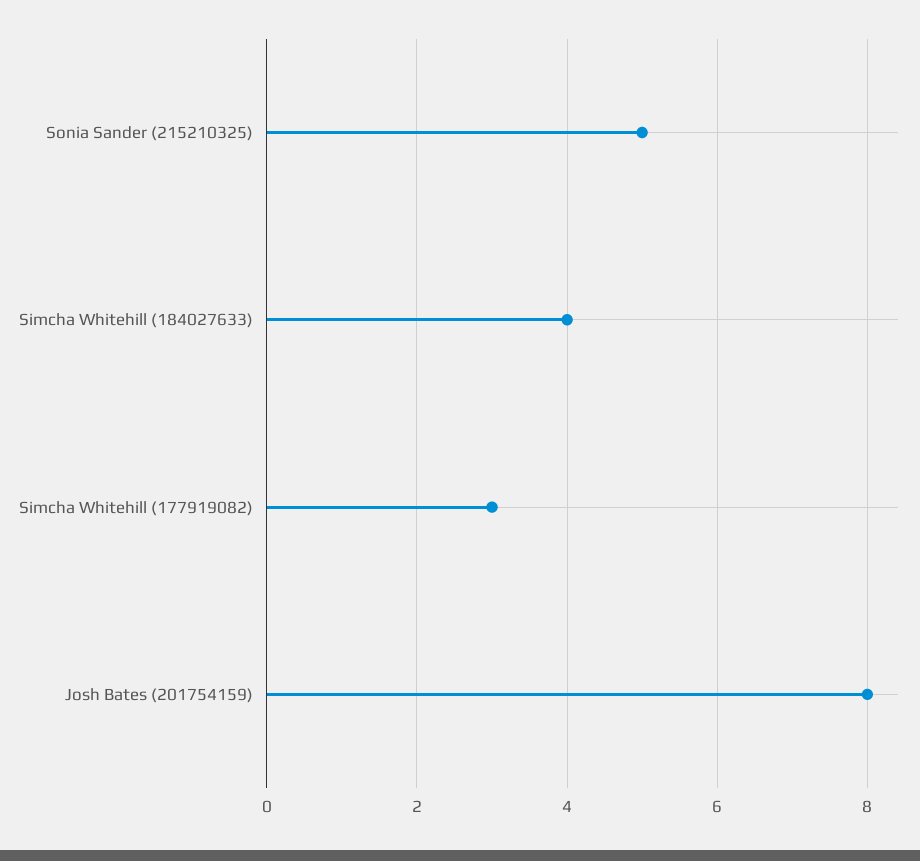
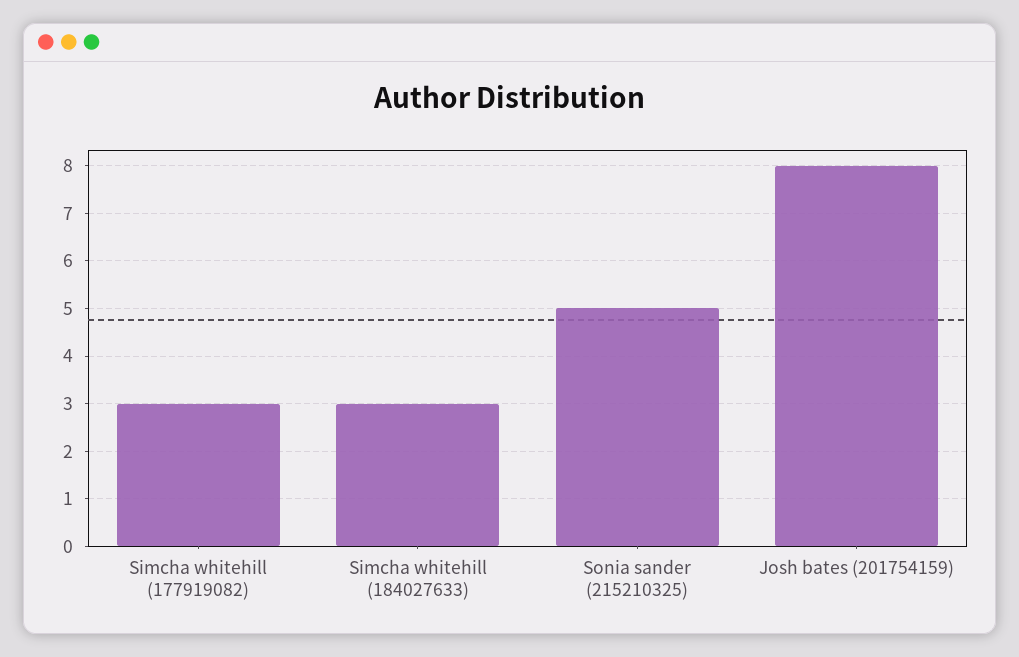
Simcha Whitehill (184027633): 4 -> 3

